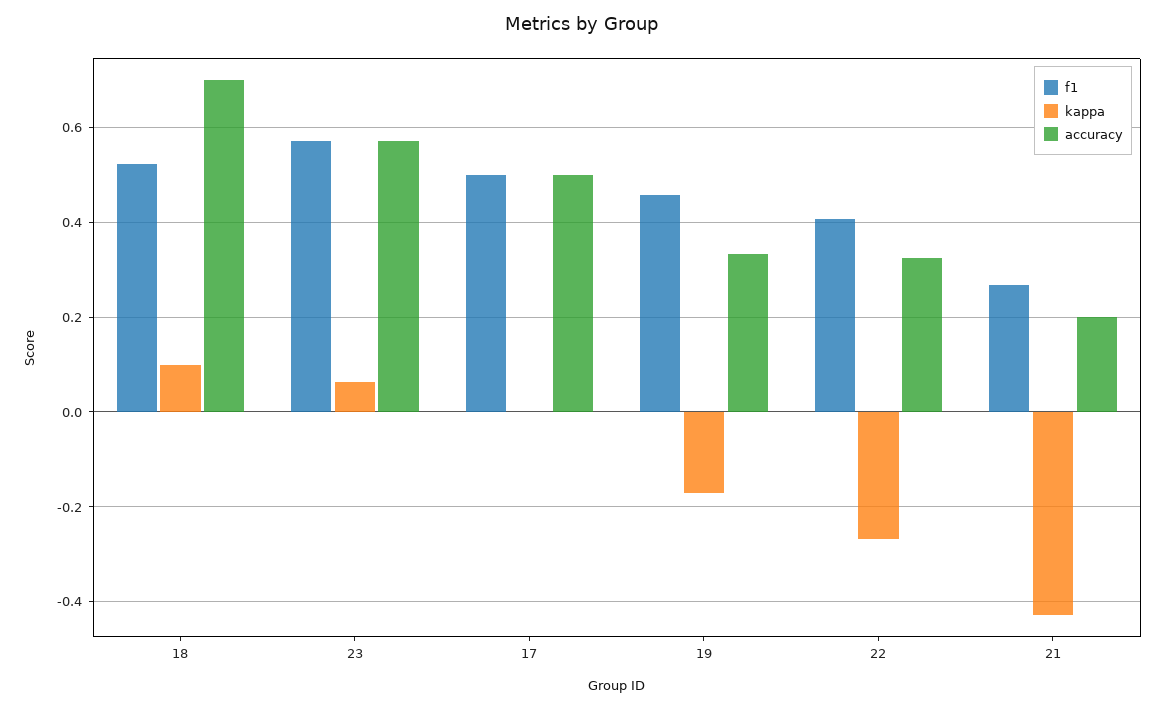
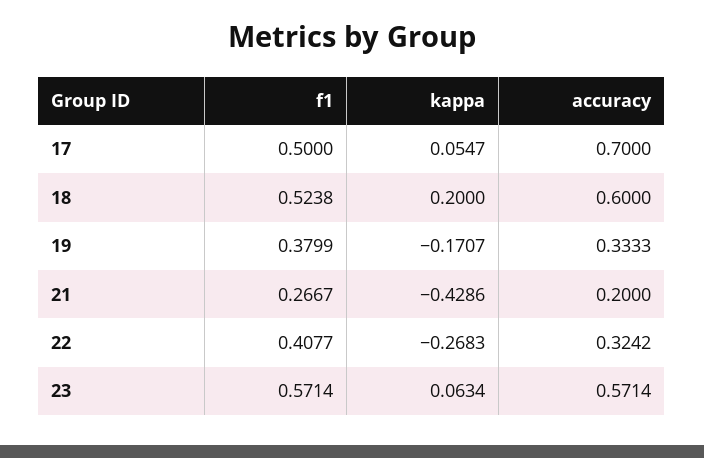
kappa, 18: 0.1 -> 0.2
accuracy, 18: 0.7 -> 0.6
kappa, 17: 0 -> 0.0547
accuracy, 17: 0.5 -> 0.7
f1, 19: 0.46 -> 0.3799

